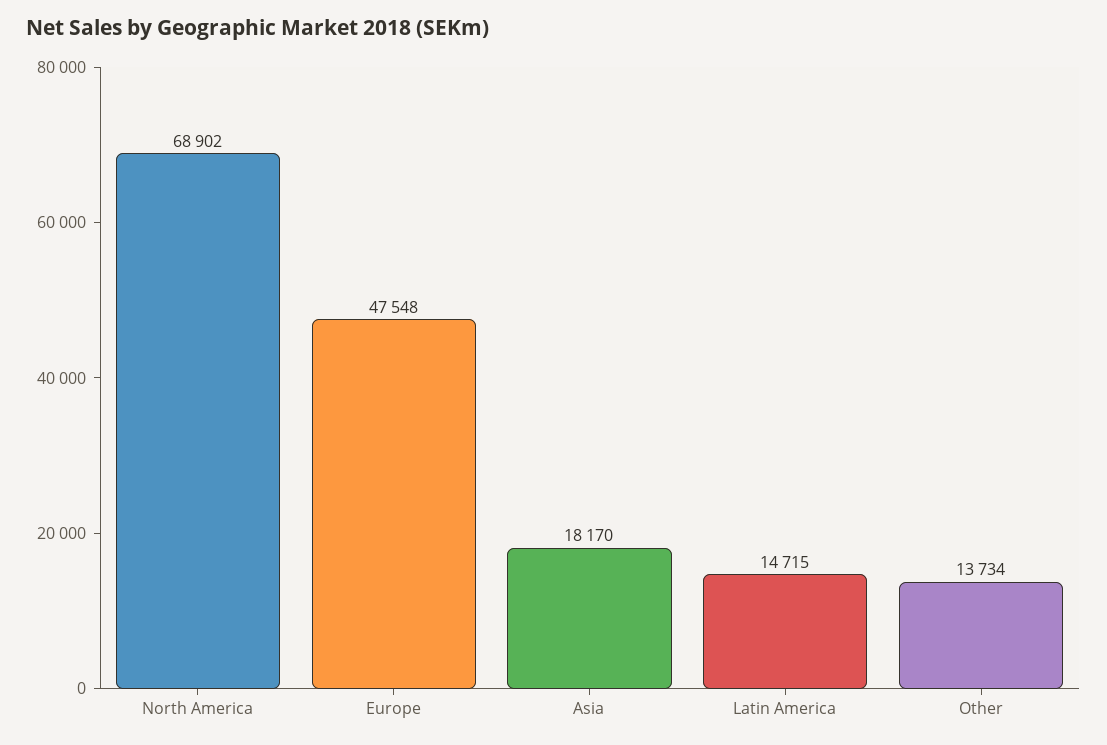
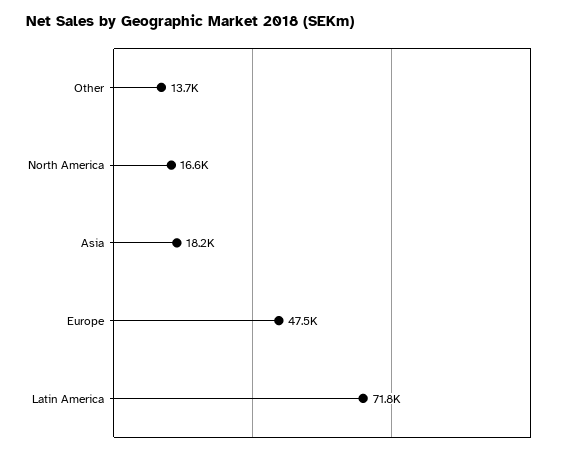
North America: 68902 -> 16600
Latin America: 14715 -> 71800

